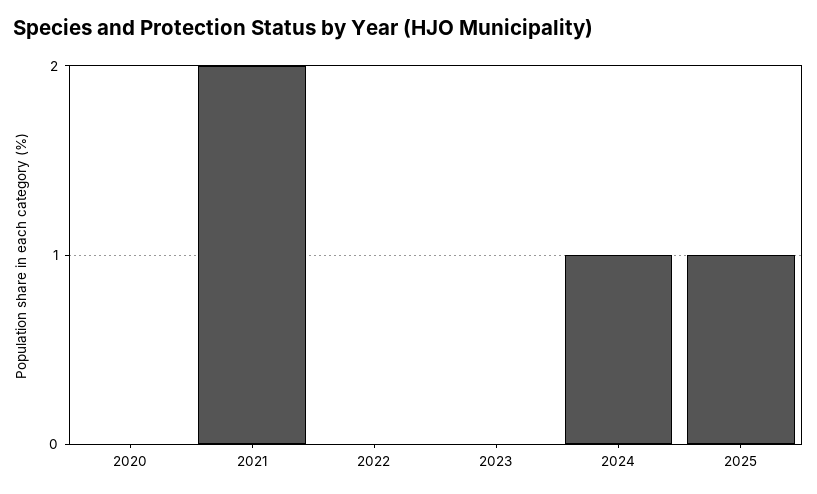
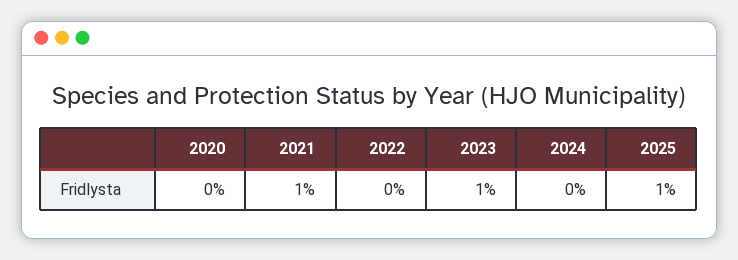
2021: 2 -> 1
2023: 0 -> 1
2024: 1 -> 0

